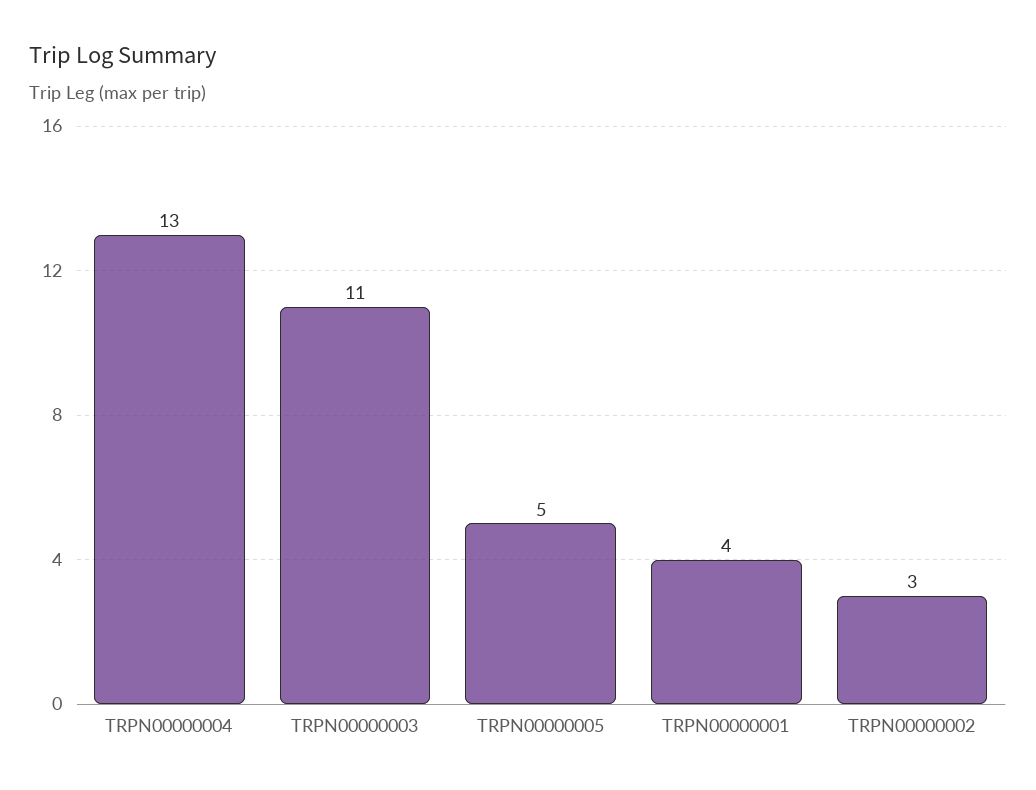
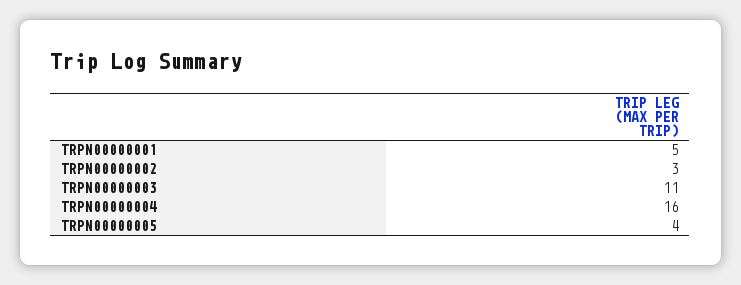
TRPN00000004: 13 -> 16
TRPN00000005: 5 -> 4
TRPN00000001: 4 -> 5

